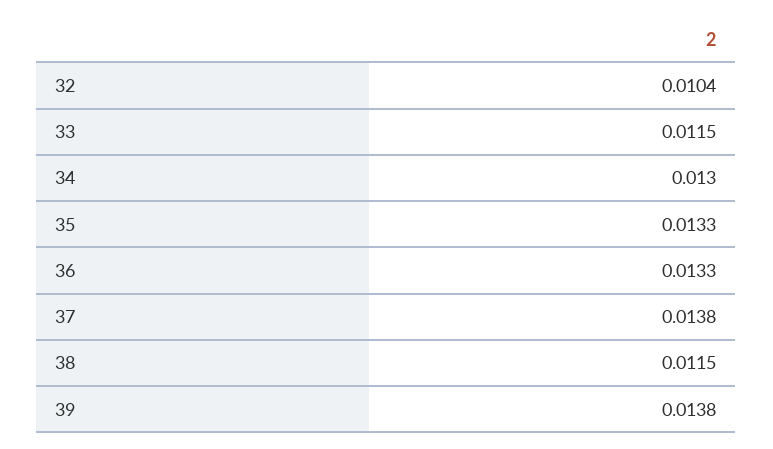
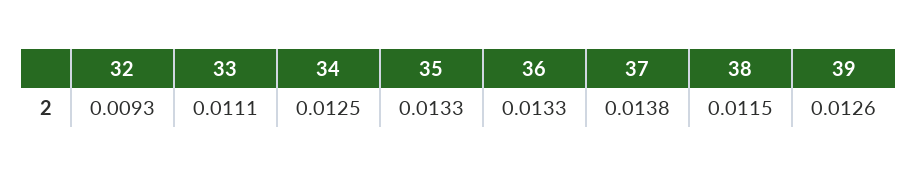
32: 0.0104 -> 0.0093
33: 0.0115 -> 0.0111
34: 0.013 -> 0.0125
39: 0.0138 -> 0.0126

